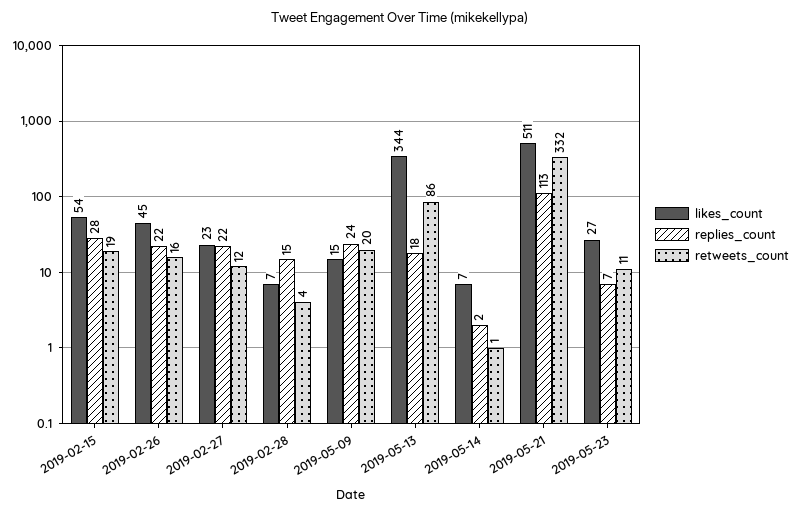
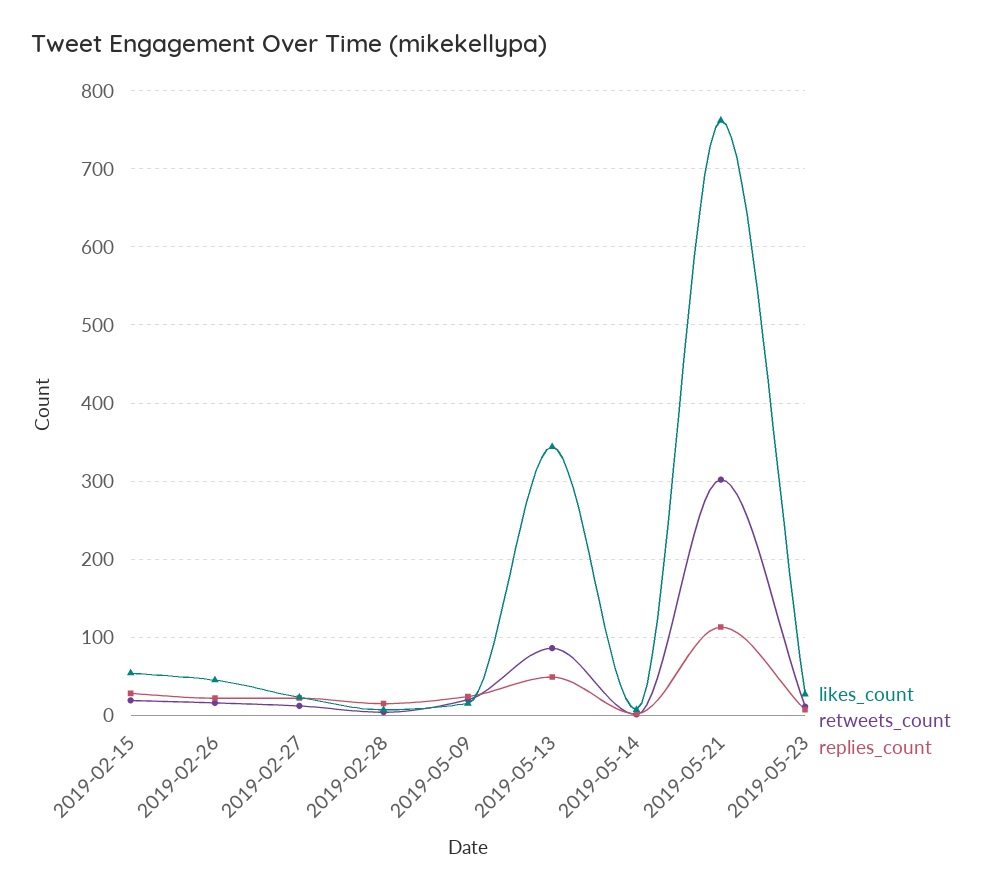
replies_count, 2019-05-13: 18 -> 50
likes_count, 2019-05-21: 511 -> 760
retweets_count, 2019-05-21: 332 -> 300

